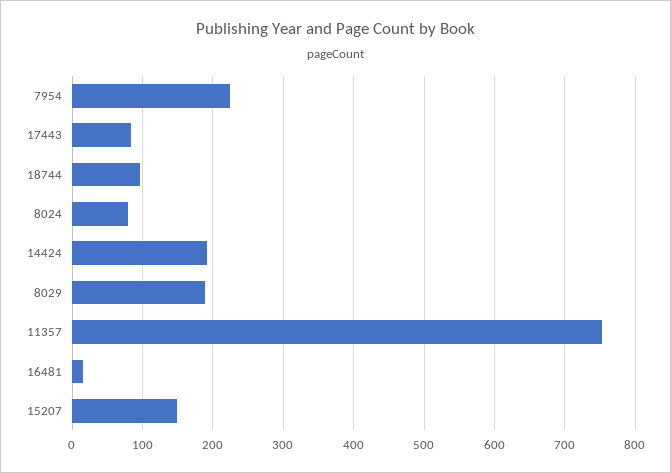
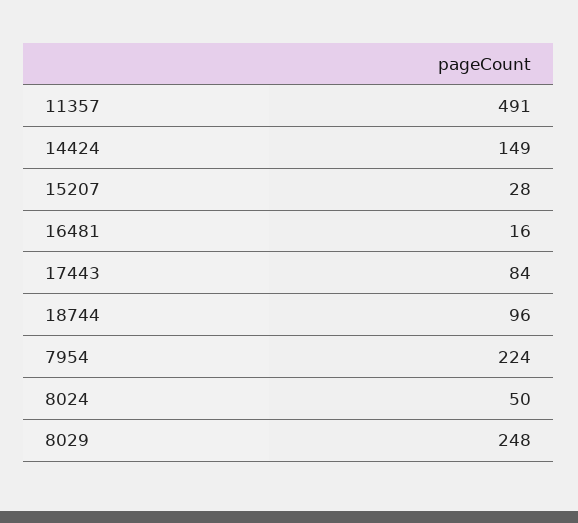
8024: 80 -> 50
14424: 190 -> 149
8029: 190 -> 248
11357: 750 -> 491
15207: 150 -> 28

